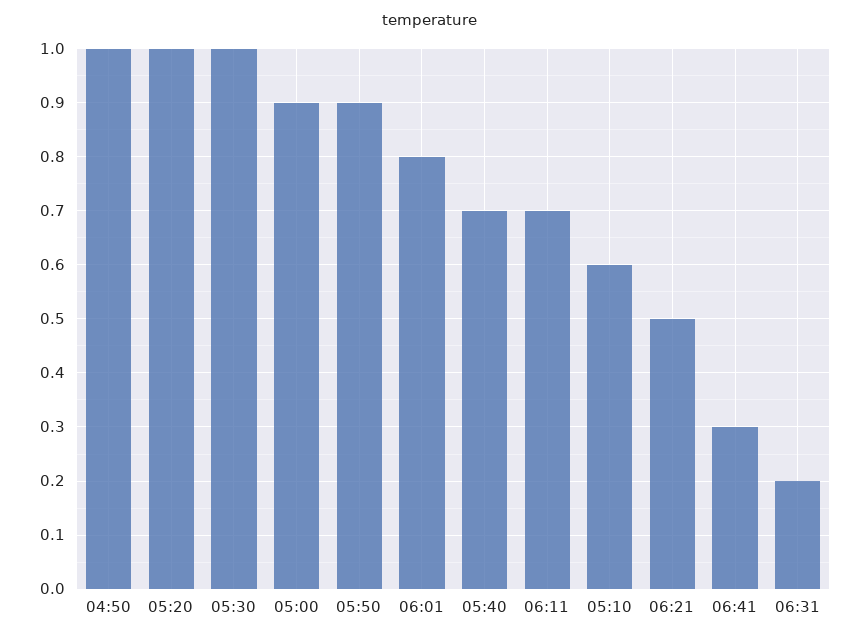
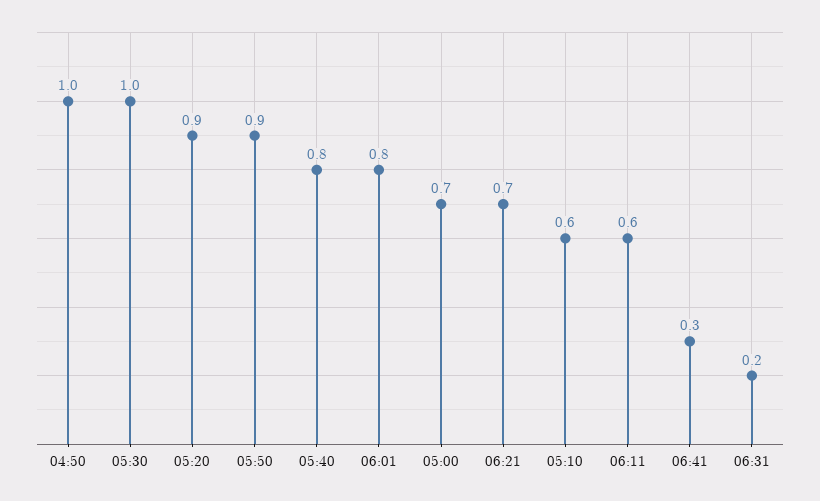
05:20: 1 -> 0.9
05:00: 0.9 -> 0.7
05:40: 0.7 -> 0.8
06:11: 0.7 -> 0.6
06:21: 0.5 -> 0.7

